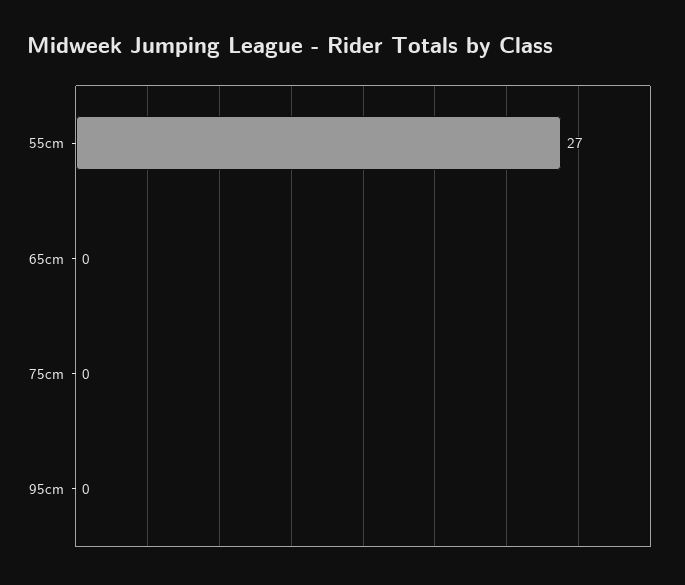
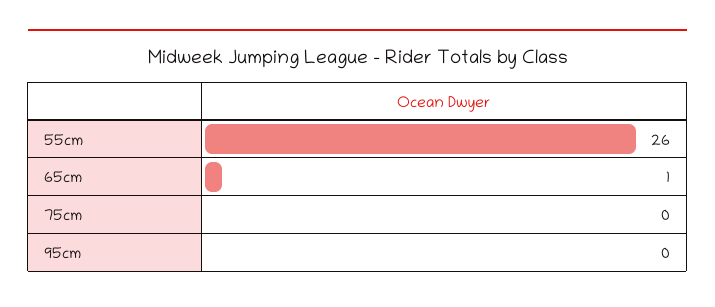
55cm: 27 -> 26
65cm: 0 -> 1

